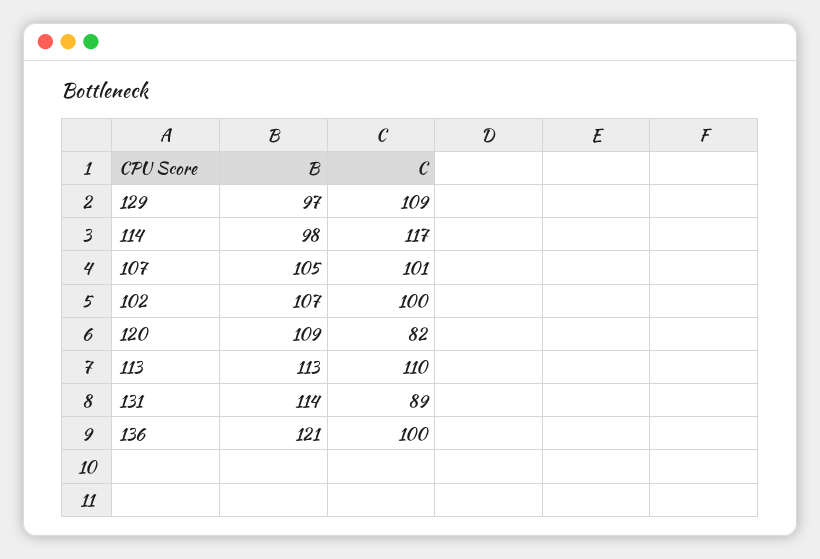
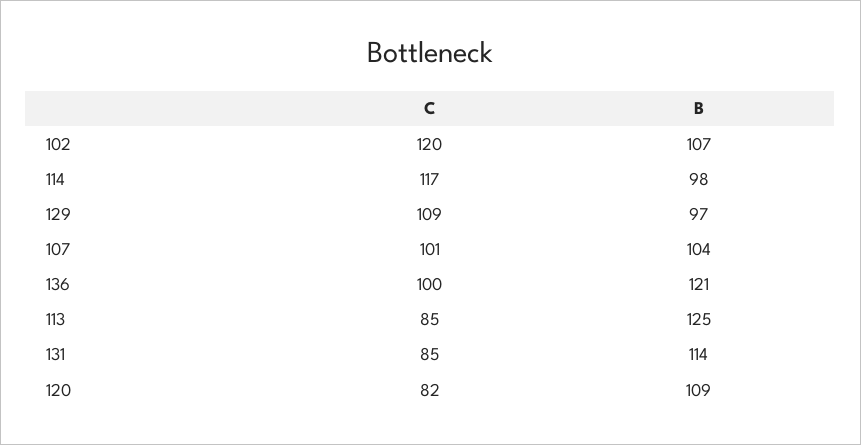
B, 107: 105 -> 104
C, 102: 100 -> 120
B, 113: 113 -> 125
C, 113: 110 -> 85
C, 131: 89 -> 85

